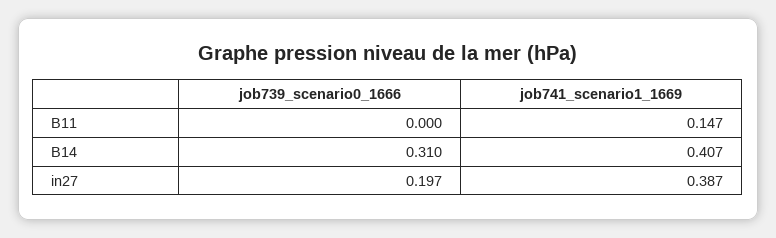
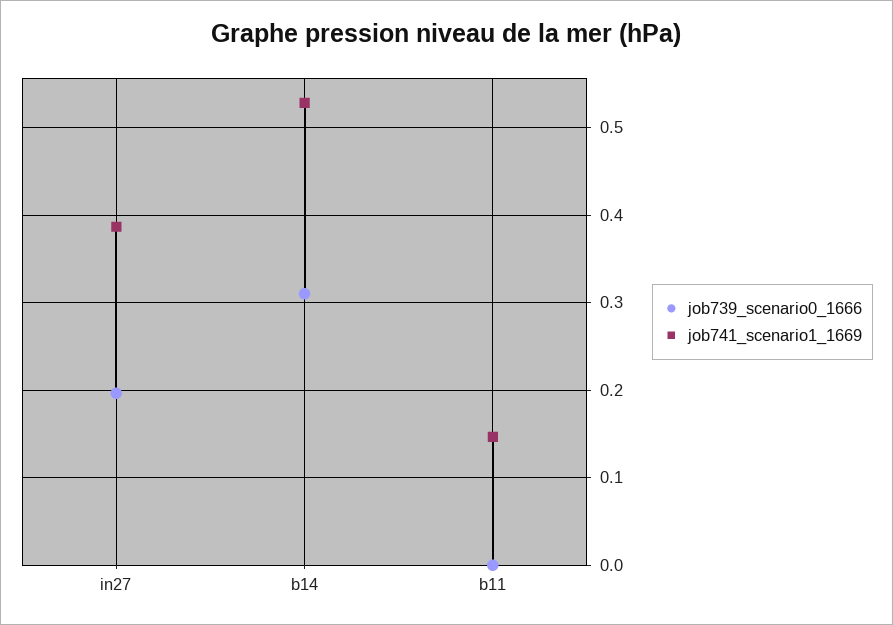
job741_scenario1_1669, B14: 0.407 -> 0.53

